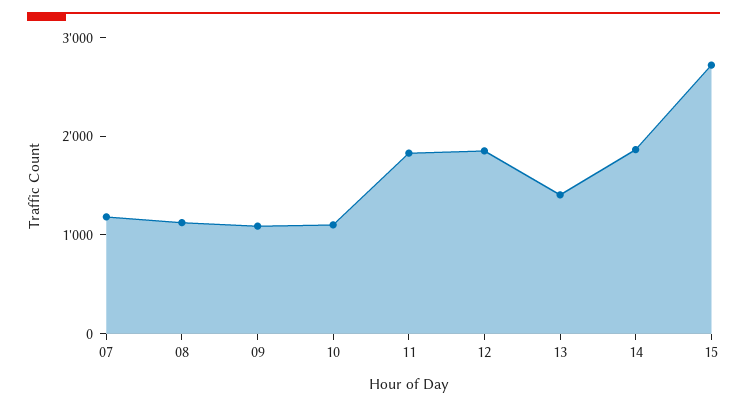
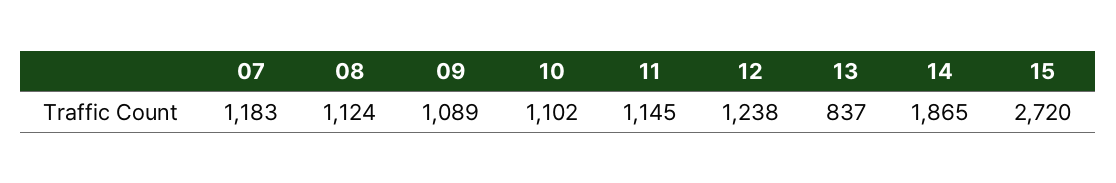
11: 1800 -> 1145
12: 1800 -> 1238
13: 1400 -> 837

